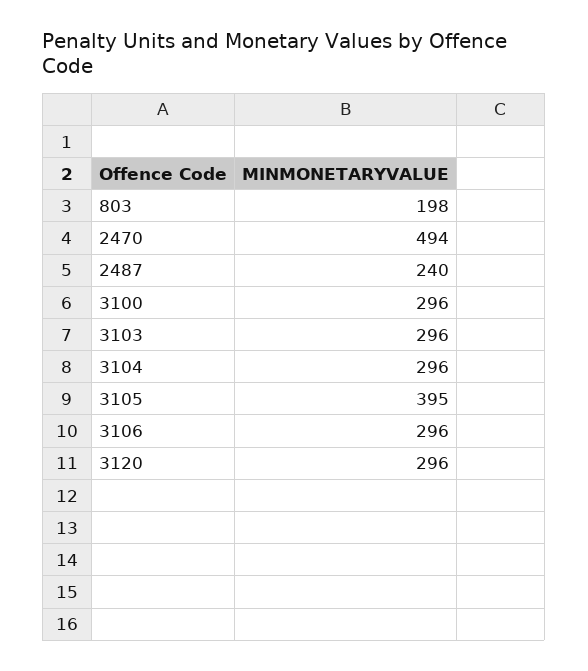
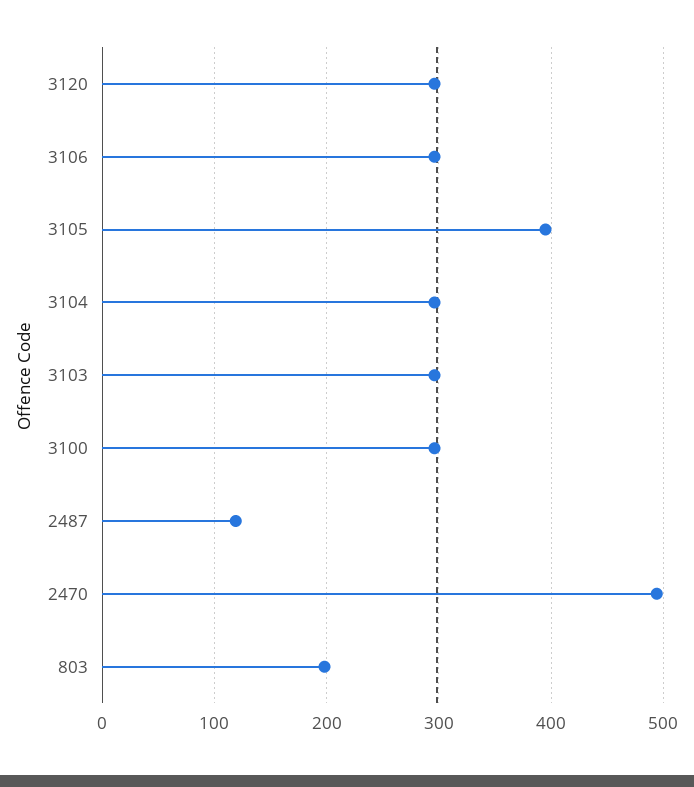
2487: 240 -> 120

